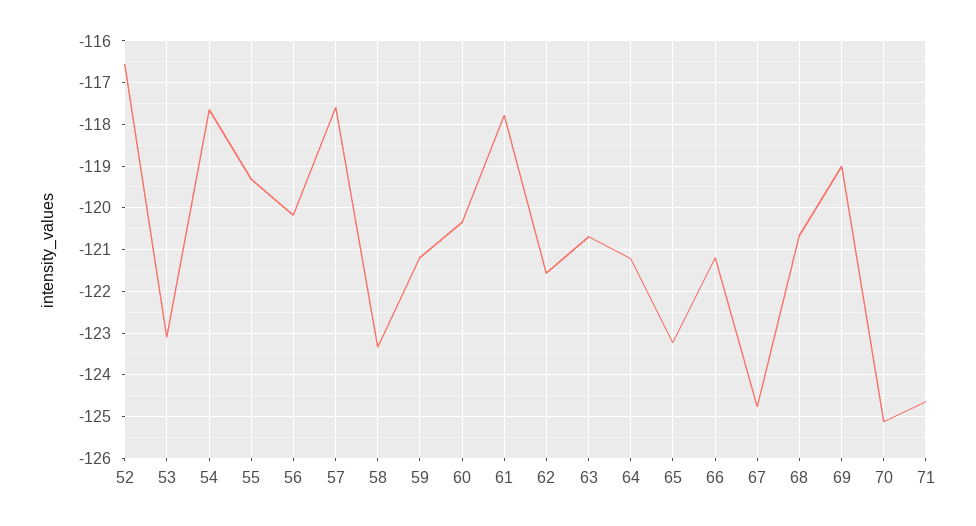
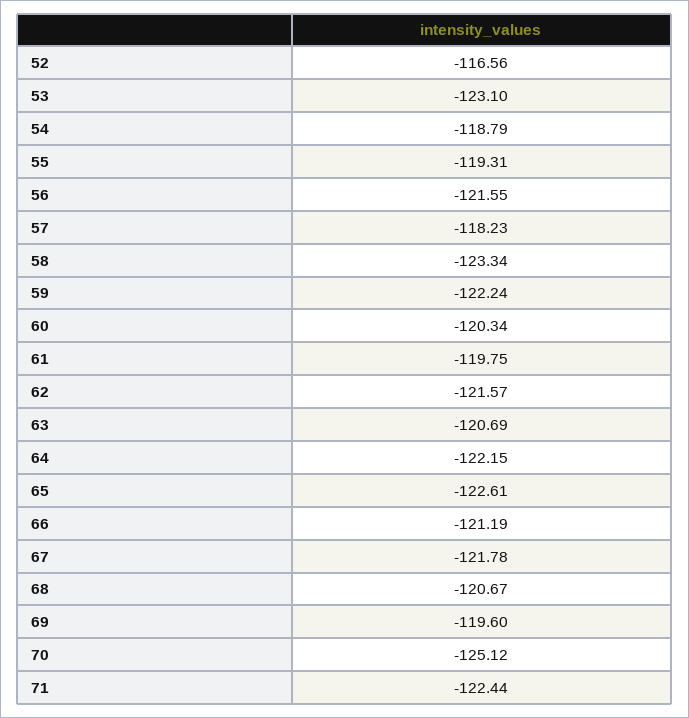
54: -117.6 -> -118.79
56: -120.2 -> -121.55
57: -117.6 -> -118.23
59: -121.2 -> -122.24
61: -117.8 -> -119.75
64: -121.2 -> -122.15
65: -123.2 -> -122.61
67: -124.8 -> -121.78
69: -119 -> -119.6
71: -124.6 -> -122.44

